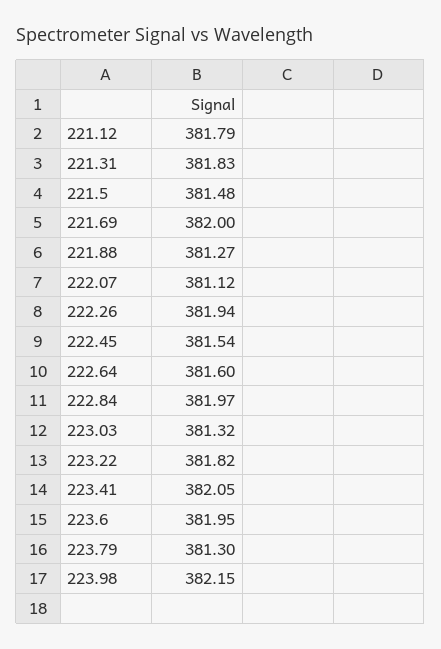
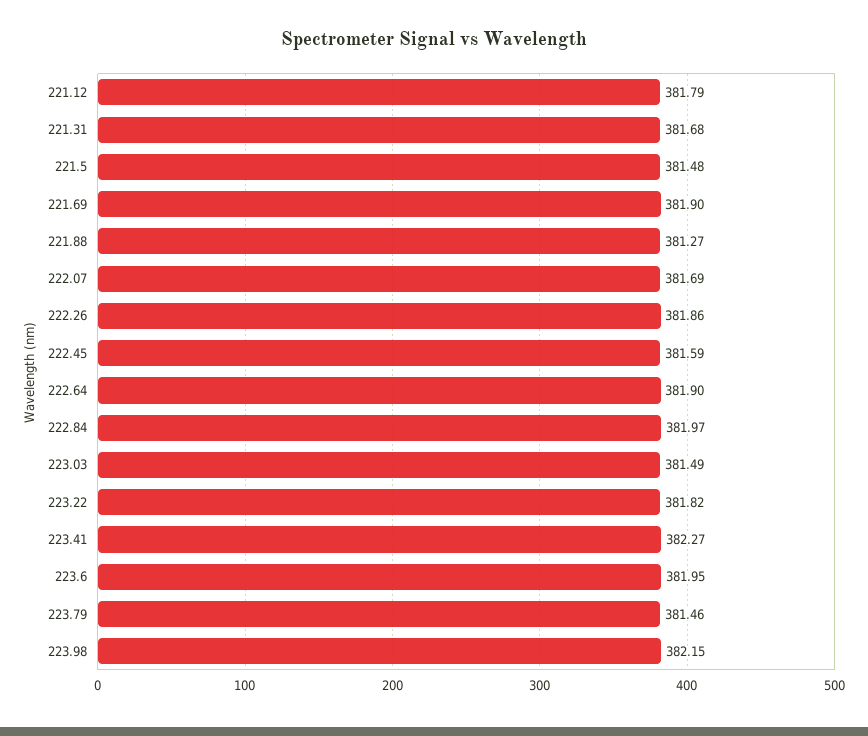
221.31: 381.83 -> 381.68
221.69: 382 -> 381.9
222.07: 381.12 -> 381.69
222.26: 381.94 -> 381.86
222.45: 381.54 -> 381.59
222.64: 381.6 -> 381.9
223.03: 381.32 -> 381.49
223.41: 382.05 -> 382.27
223.79: 381.3 -> 381.46

